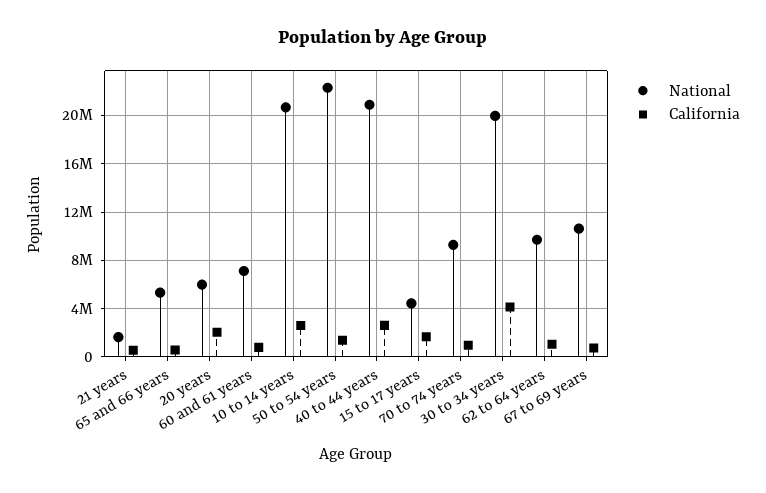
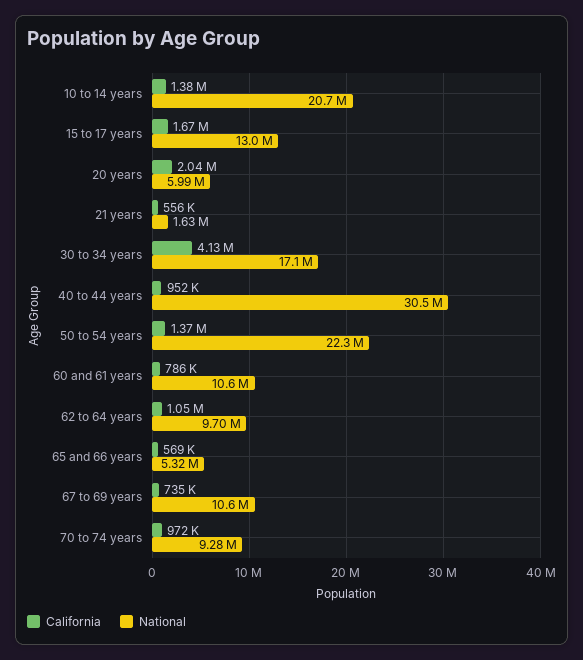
National, 60 and 61 years: 7000000 -> 10600000
California, 10 to 14 years: 2500000 -> 1380000
National, 40 to 44 years: 21000000 -> 30500000
California, 40 to 44 years: 2500000 -> 952000
National, 15 to 17 years: 4500000 -> 13000000
National, 30 to 34 years: 20000000 -> 17100000

